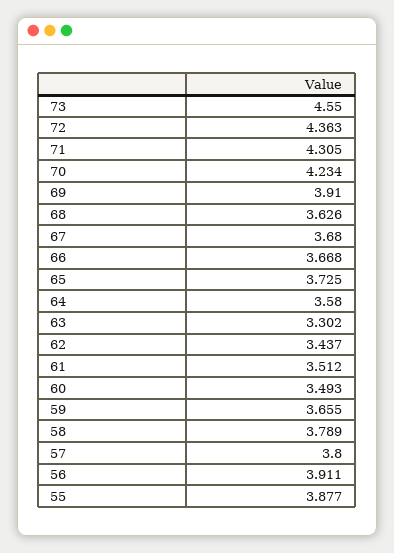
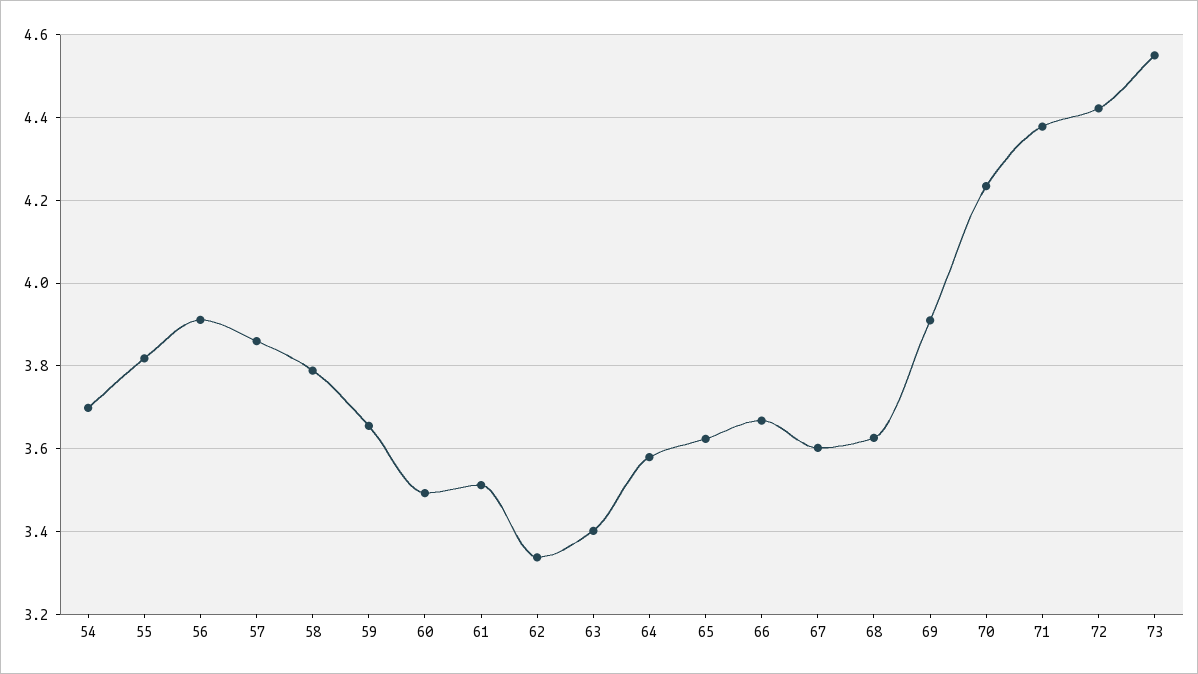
72: 4.363 -> 4.42
71: 4.305 -> 4.38
67: 3.68 -> 3.6
65: 3.725 -> 3.62
63: 3.302 -> 3.4
62: 3.437 -> 3.34
57: 3.8 -> 3.86
55: 3.877 -> 3.82
54: none -> 3.7

